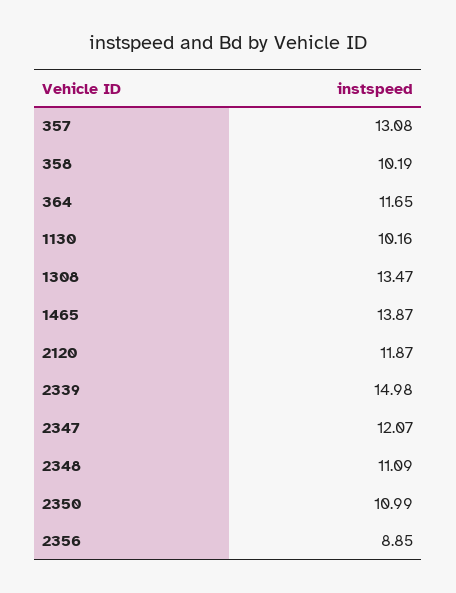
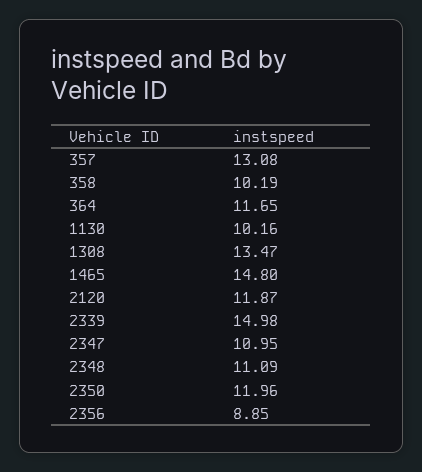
1465: 13.87 -> 14.8
2347: 12.07 -> 10.95
2350: 10.99 -> 11.96

